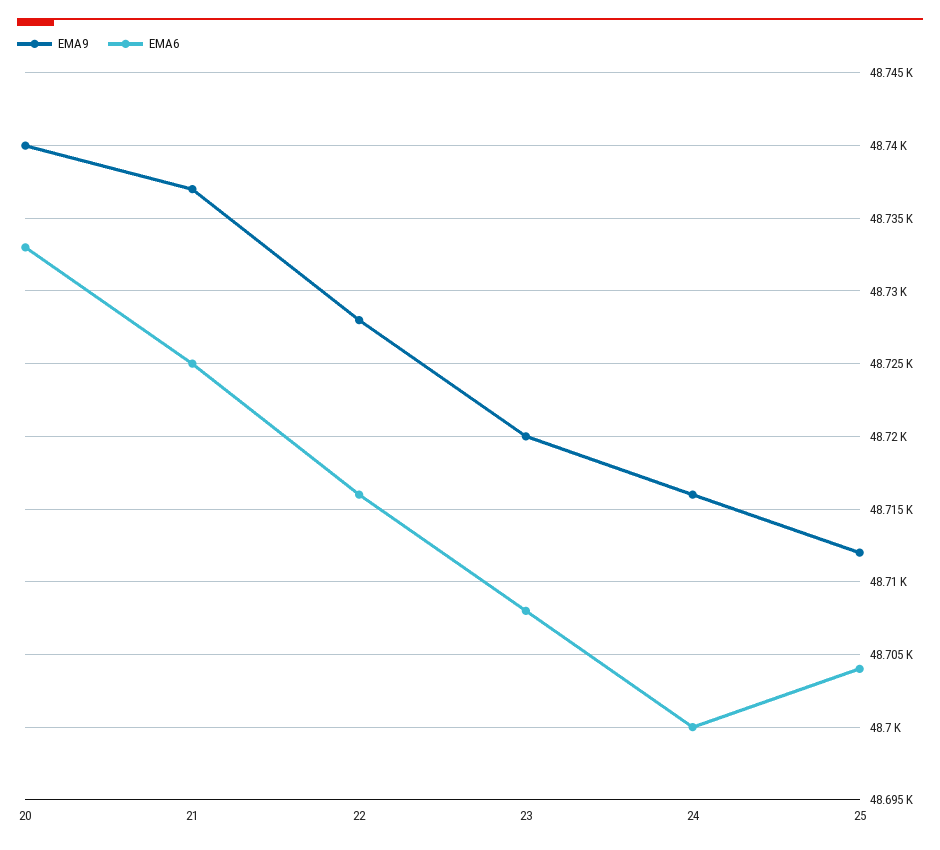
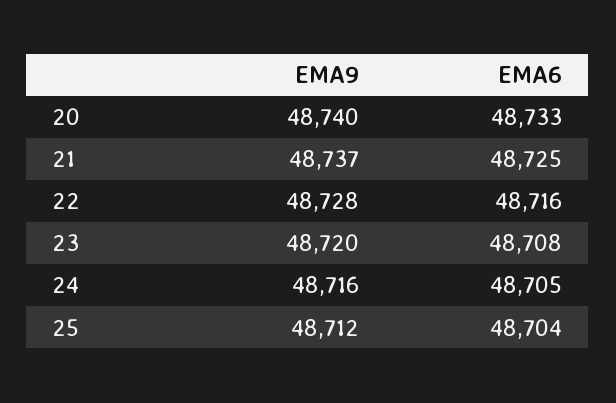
EMA6, 24: 48700 -> 48705

